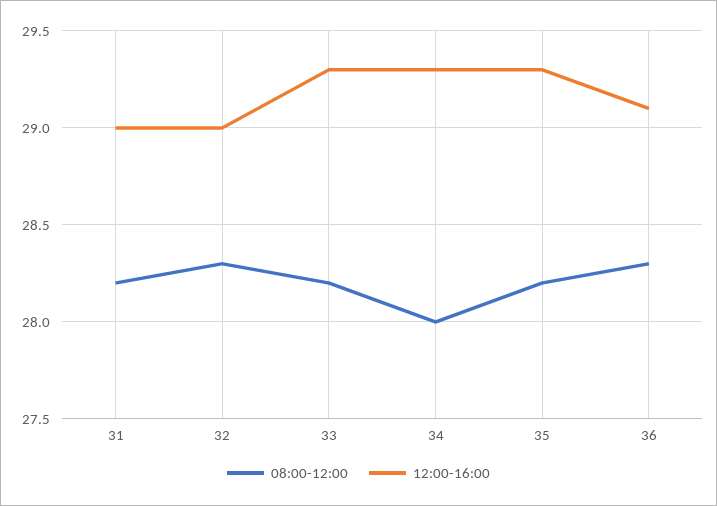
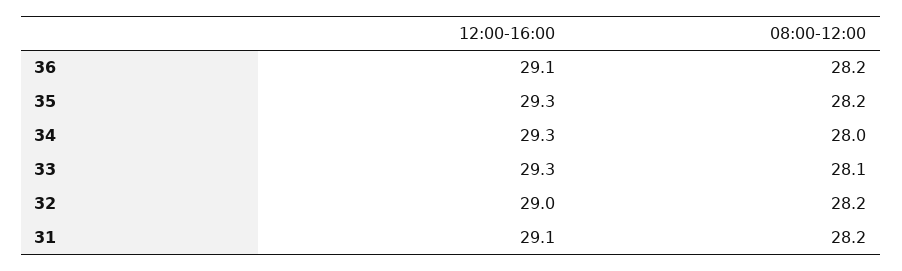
12:00-16:00, 31: 29 -> 29.1
08:00-12:00, 32: 28.3 -> 28.2
08:00-12:00, 33: 28.2 -> 28.1
08:00-12:00, 36: 28.3 -> 28.2

